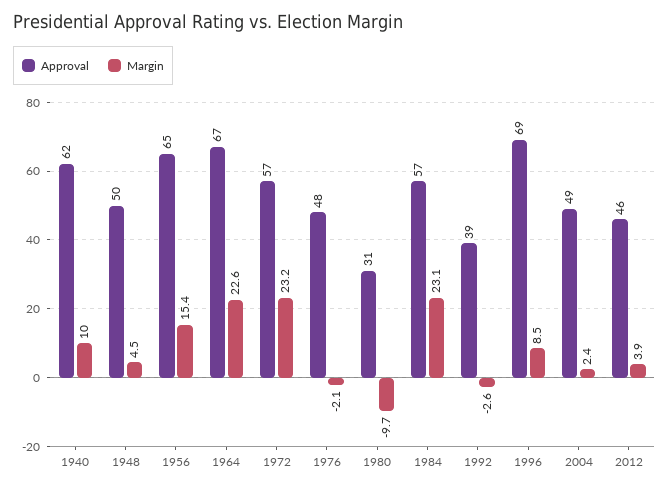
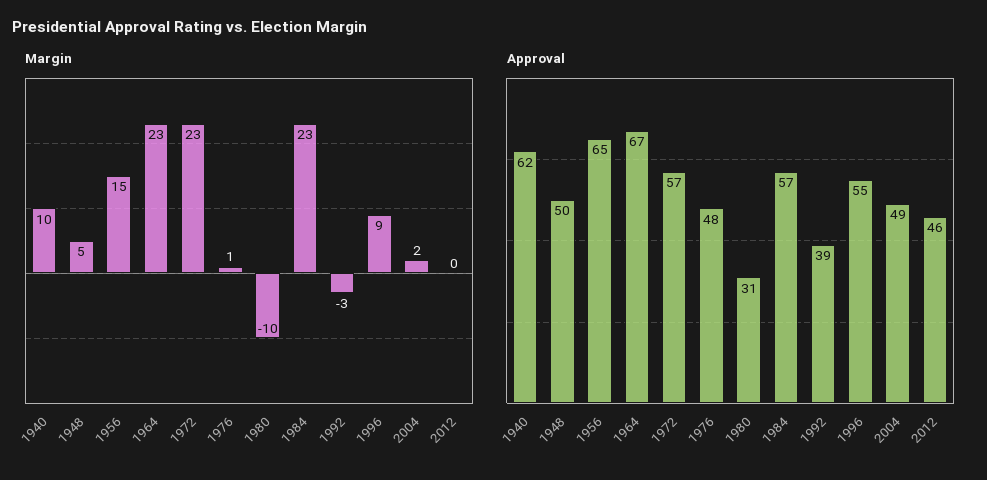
Margin, 1976: -2.1 -> 1
Approval, 1996: 69 -> 55
Margin, 2012: 3.9 -> 0

